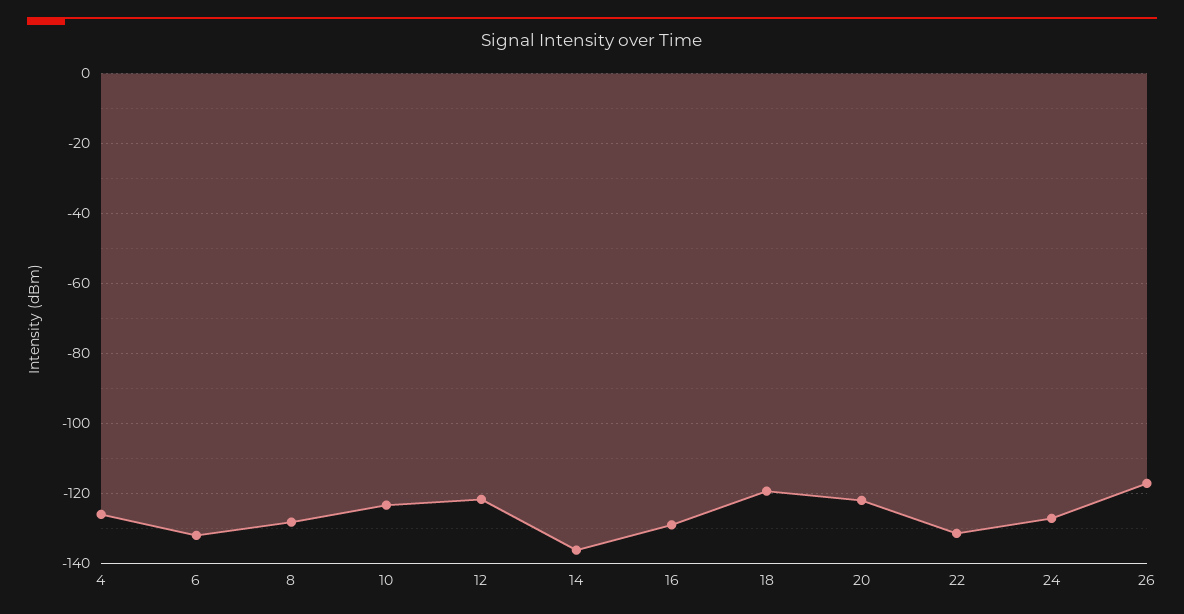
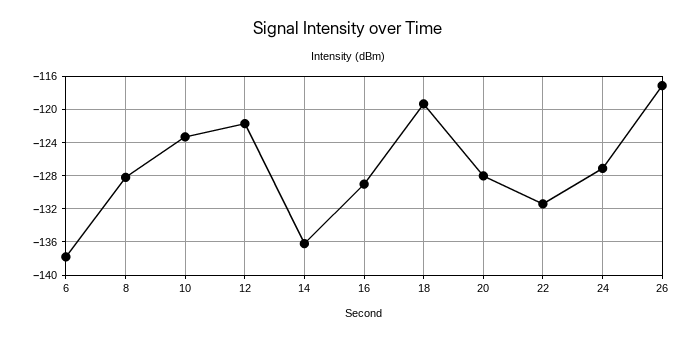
4: -126 -> none
6: -132 -> -138
20: -122 -> -128

